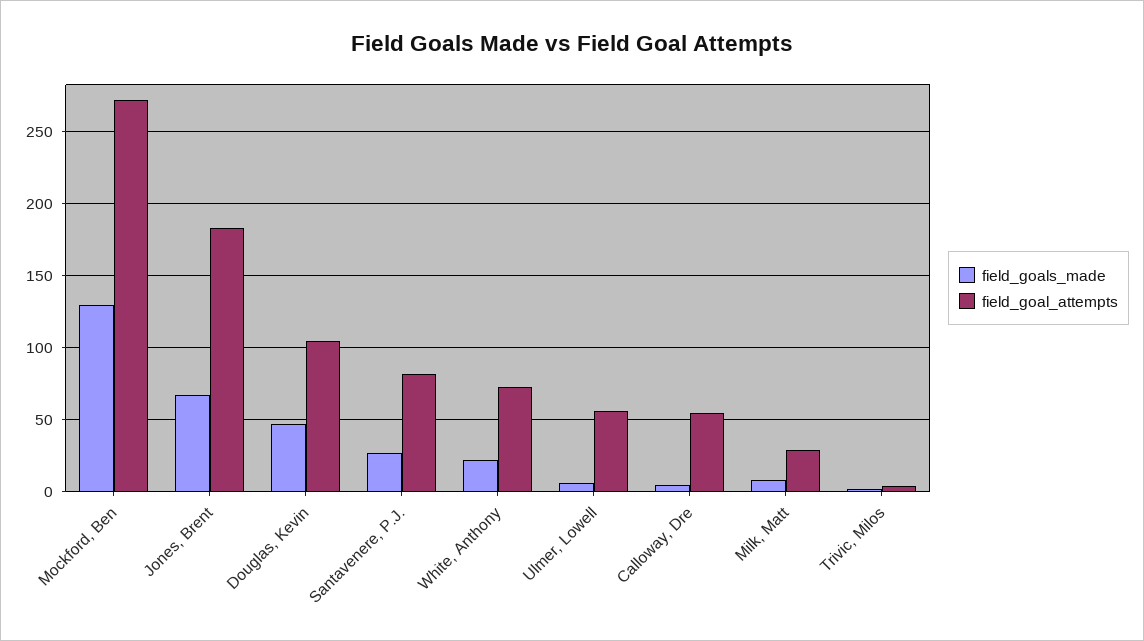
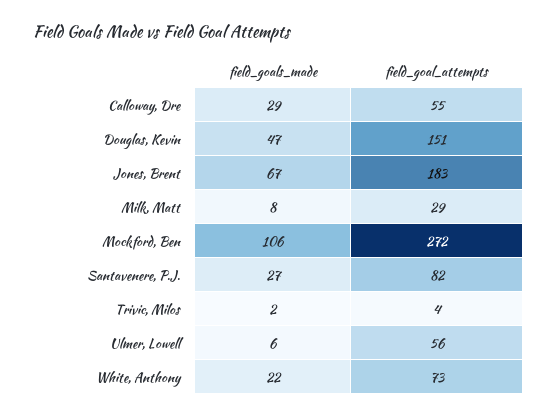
field_goals_made, Mockford, Ben: 130 -> 106
field_goal_attempts, Douglas, Kevin: 105 -> 151
field_goals_made, Calloway, Dre: 5 -> 29

